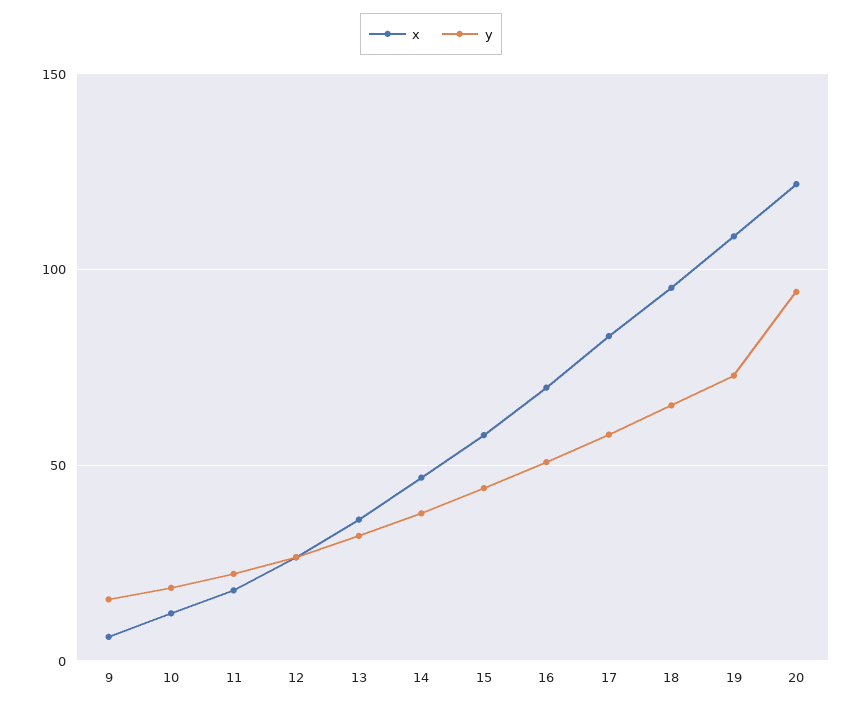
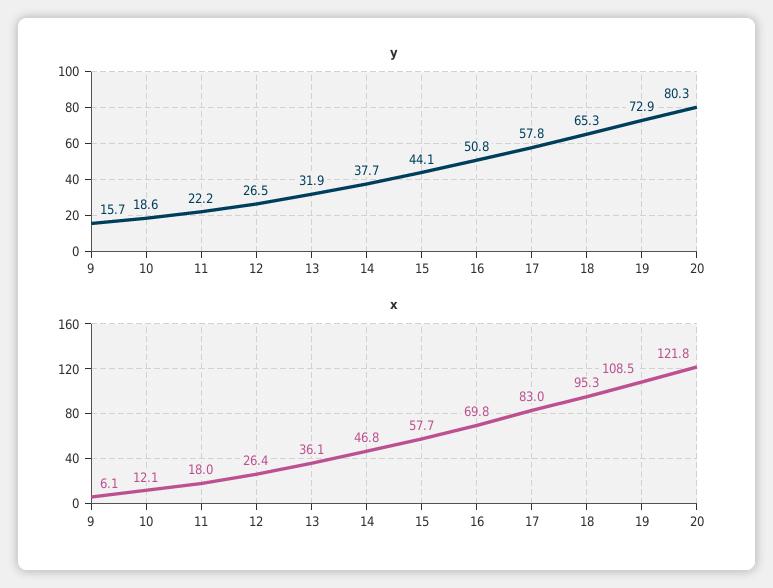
y, 20: 95 -> 80.3

